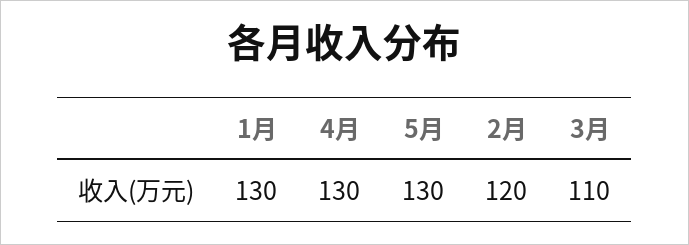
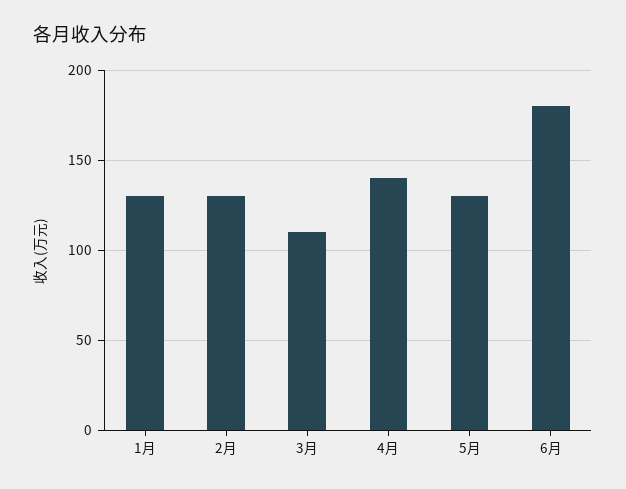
4月: 130 -> 140
2月: 120 -> 130
6月: none -> 180

